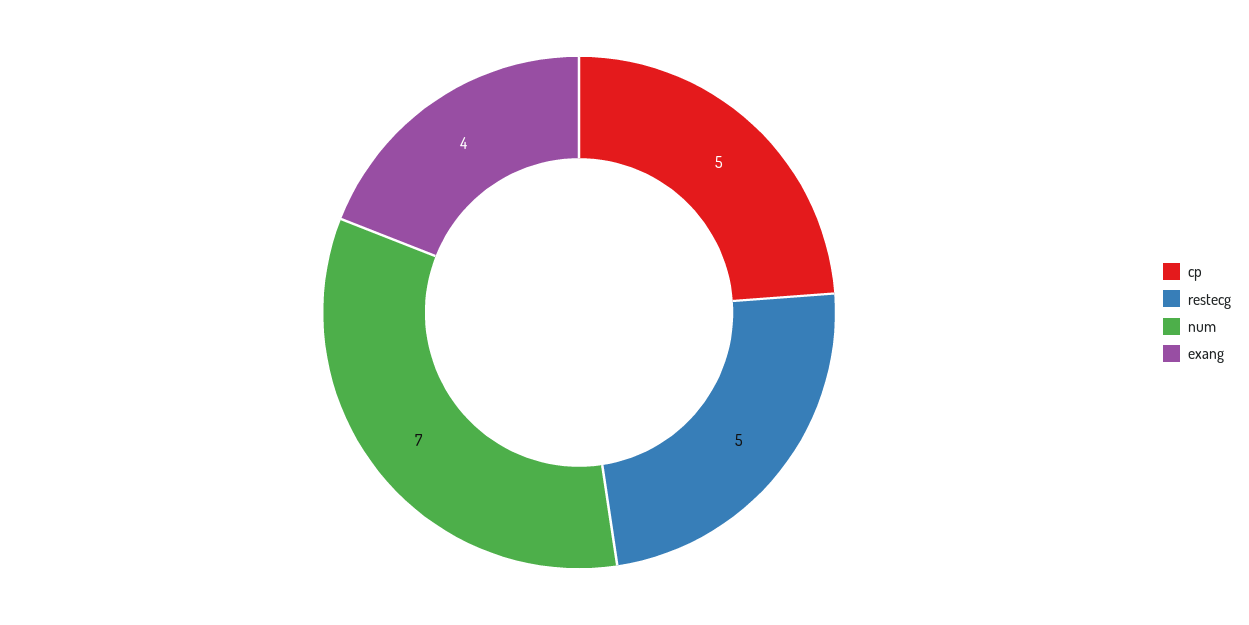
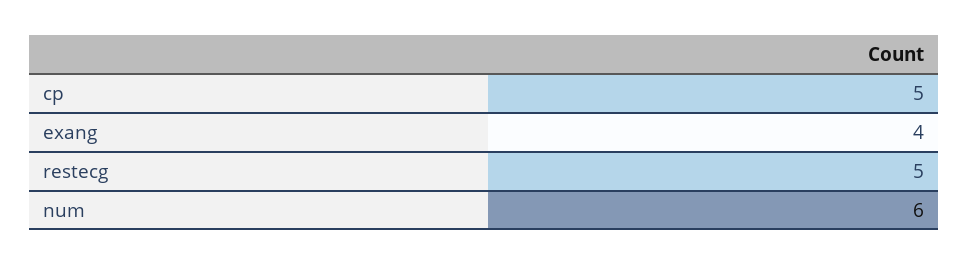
num: 7 -> 6

